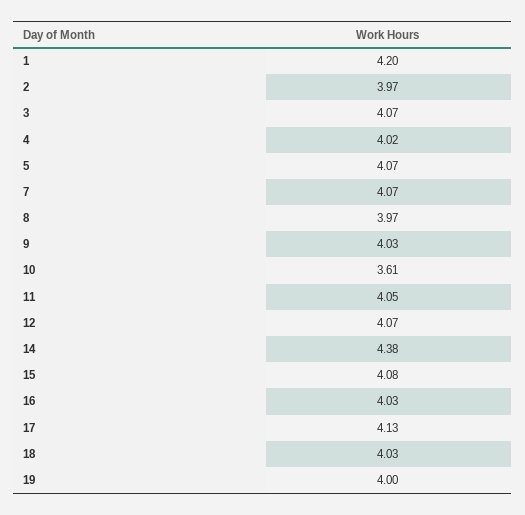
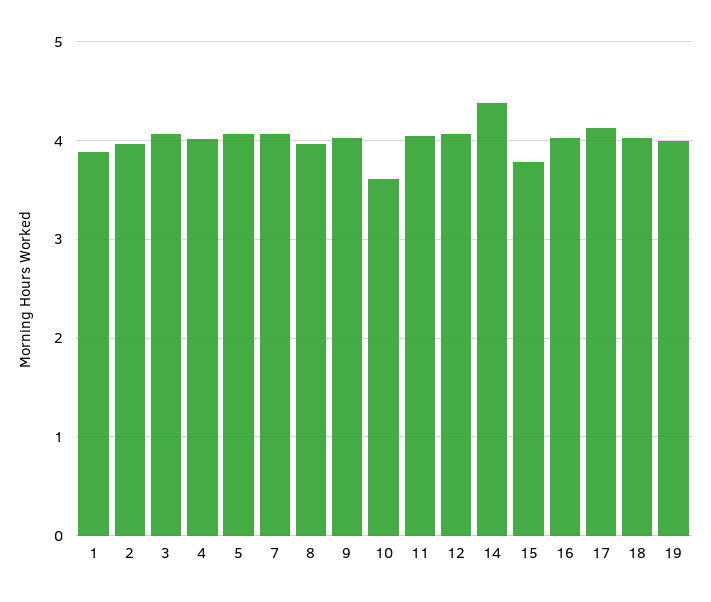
1: 4.2 -> 3.9
15: 4.08 -> 3.8

